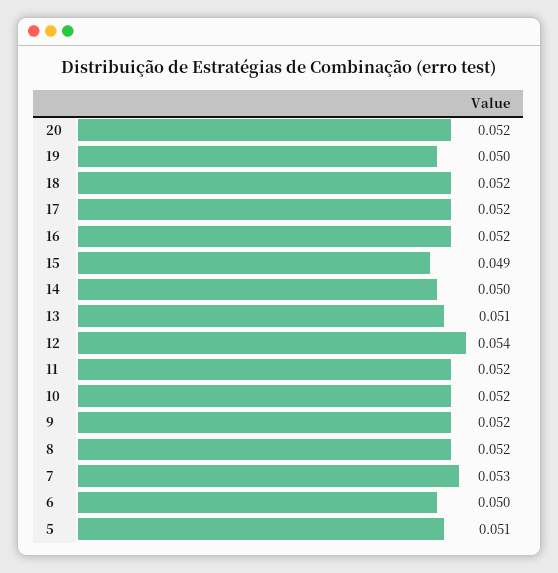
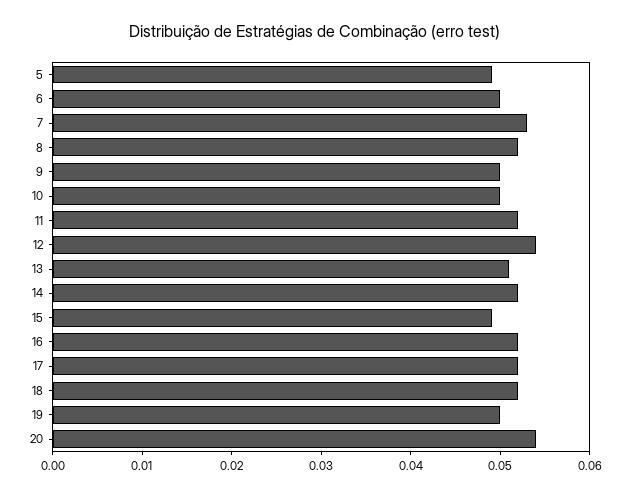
20: 0.052 -> 0.054
14: 0.05 -> 0.052
10: 0.052 -> 0.05
9: 0.052 -> 0.05
5: 0.051 -> 0.049

